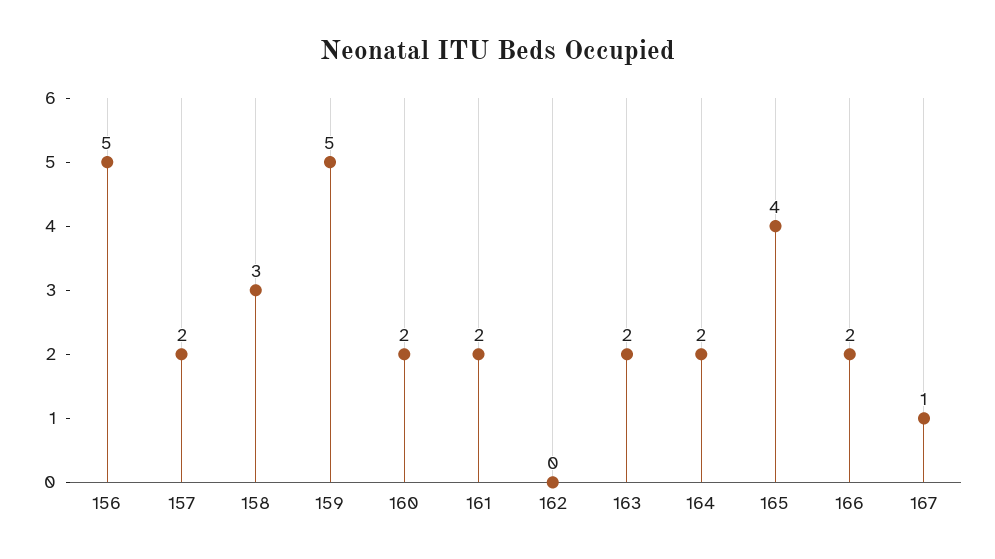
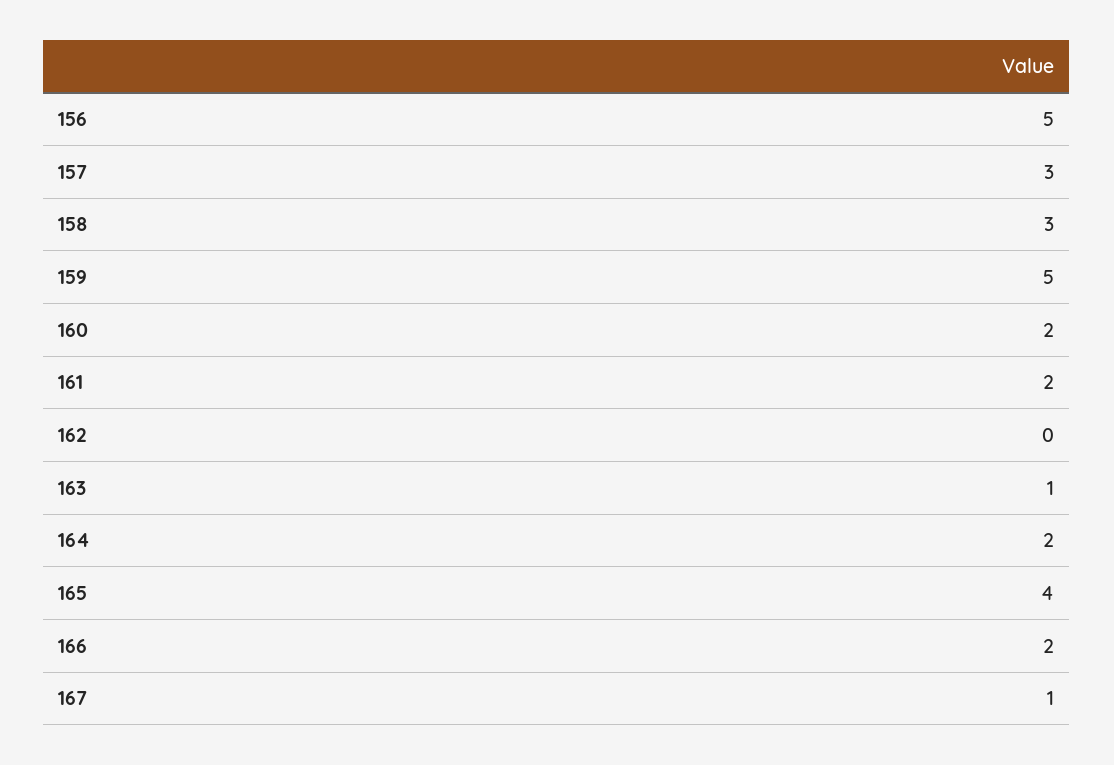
157: 2 -> 3
163: 2 -> 1

